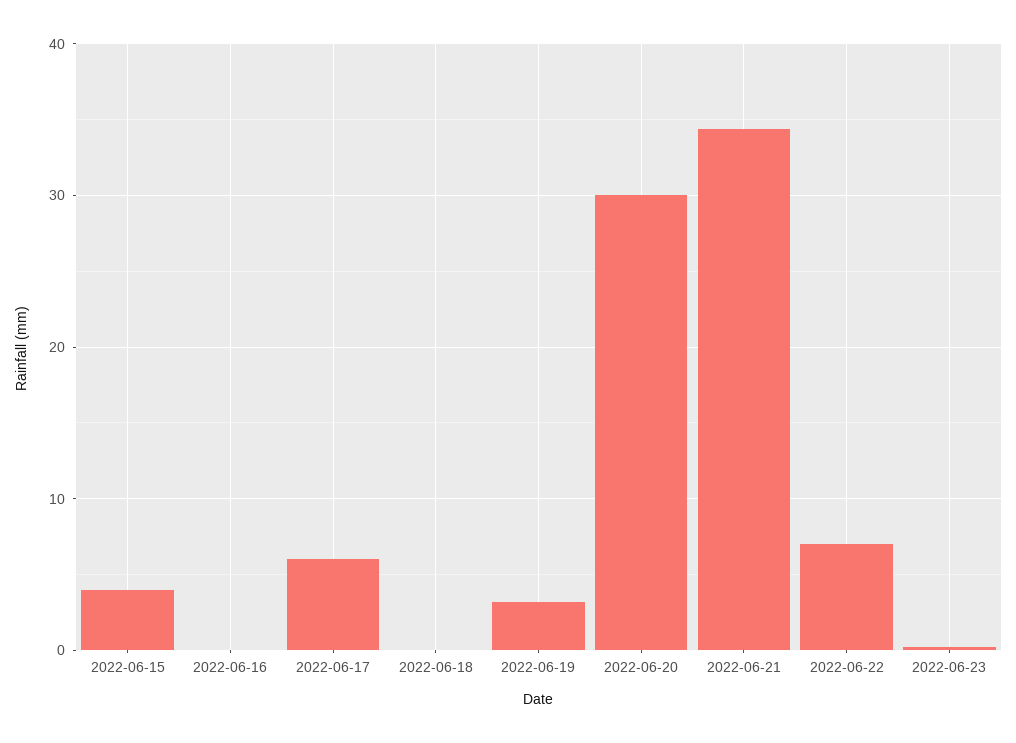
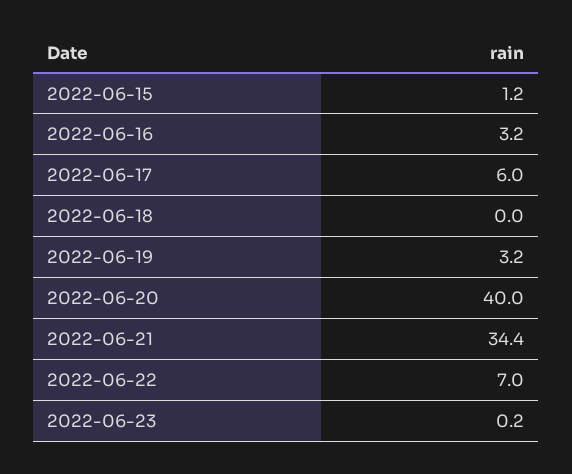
2022-06-15: 4 -> 1.2
2022-06-16: 0 -> 3.2
2022-06-20: 30 -> 40

